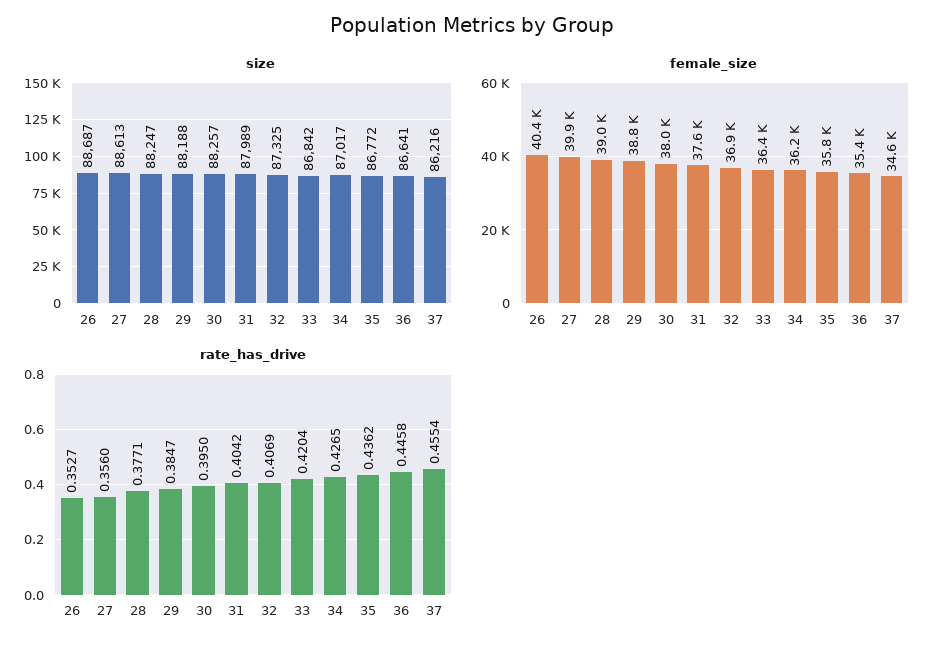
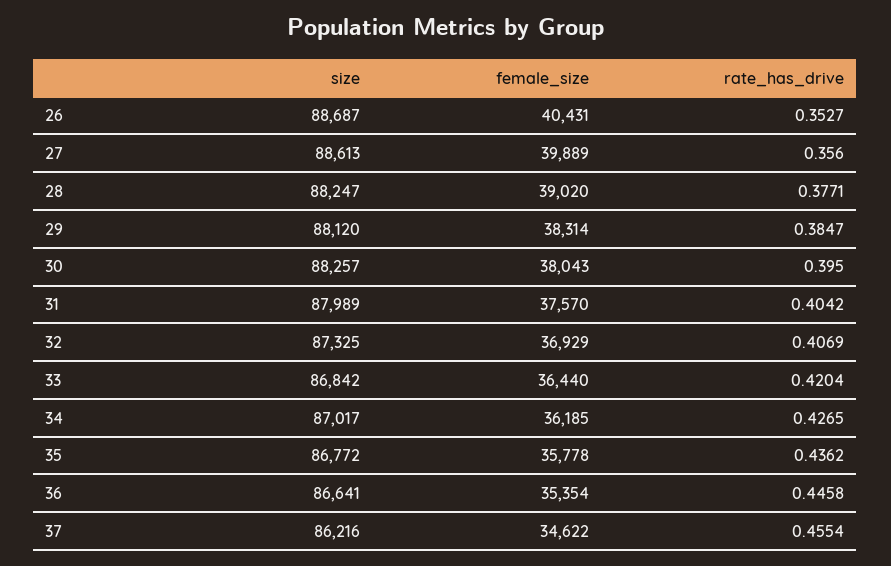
size, 29: 88188 -> 88120
female_size, 29: 38800 -> 38314

